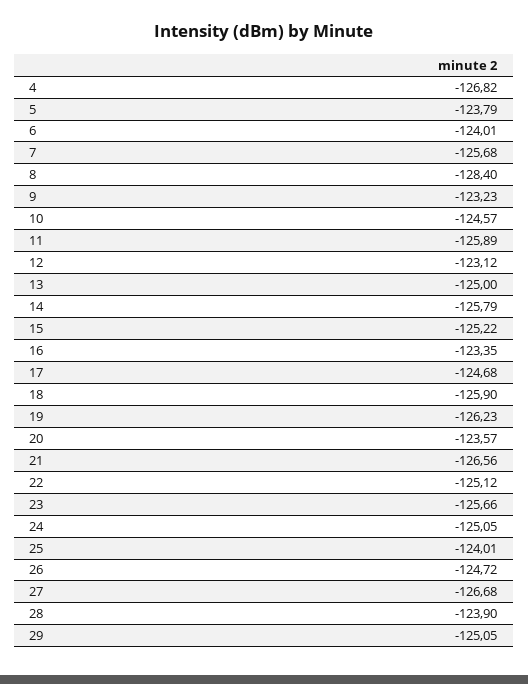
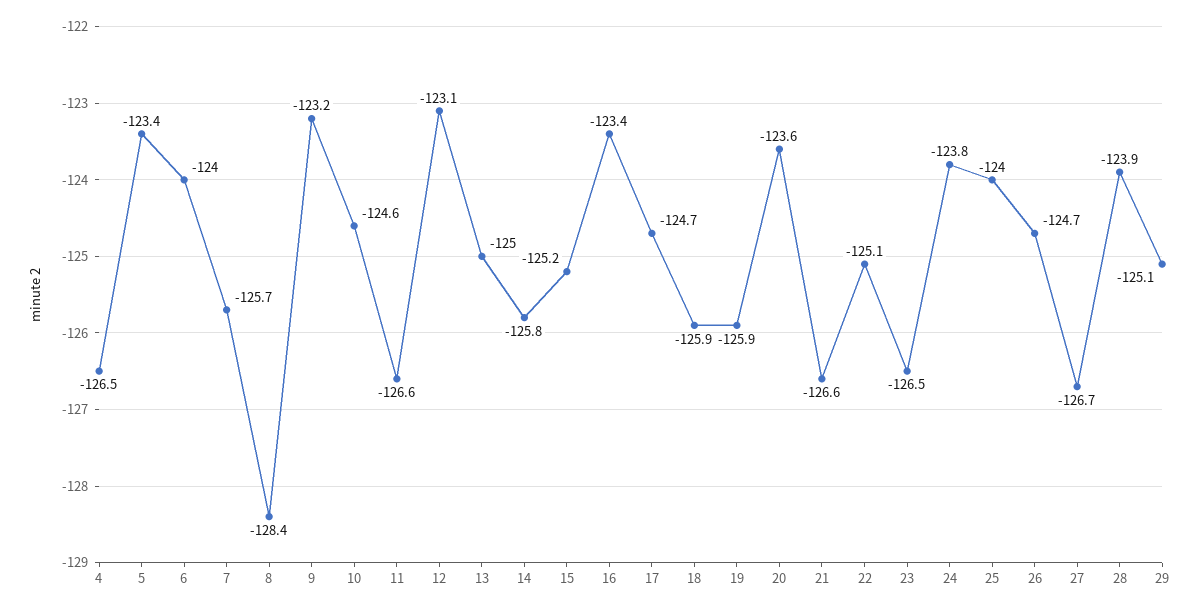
4: -126.82 -> -126.5
5: -123.79 -> -123.4
11: -125.89 -> -126.6
19: -126.23 -> -125.9
23: -125.66 -> -126.5
24: -125.05 -> -123.8

